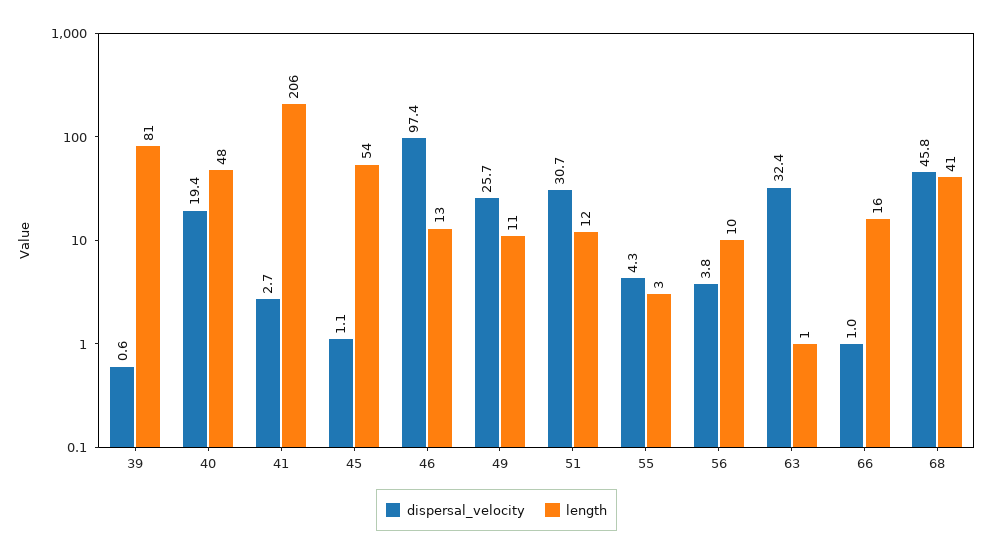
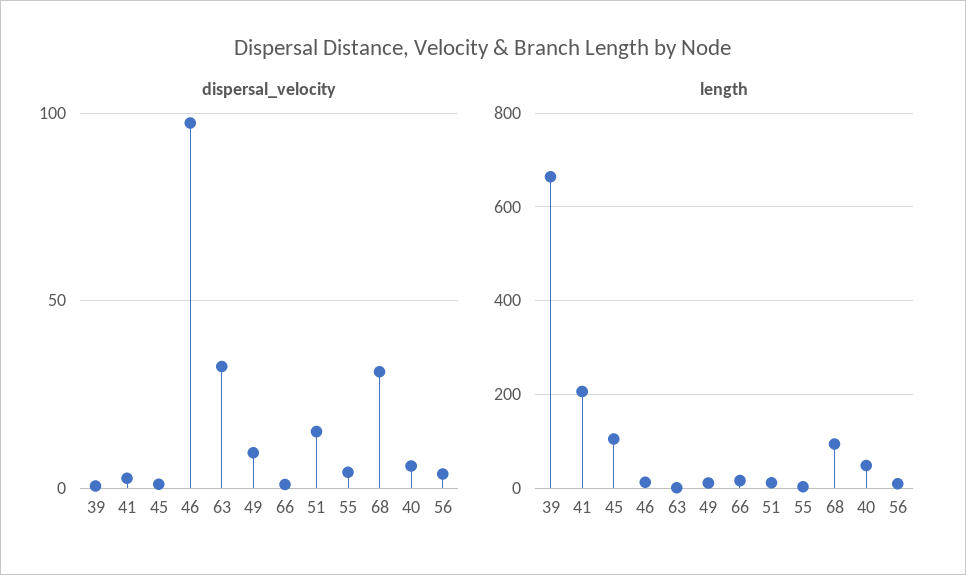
length, 39: 81 -> 660
dispersal_velocity, 40: 19.4 -> 5
length, 45: 54 -> 100
dispersal_velocity, 49: 25.7 -> 10
dispersal_velocity, 51: 30.7 -> 15
dispersal_velocity, 68: 45.8 -> 30
length, 68: 41 -> 100

